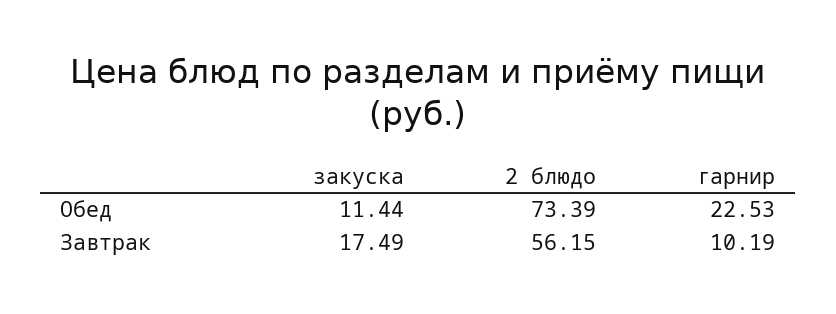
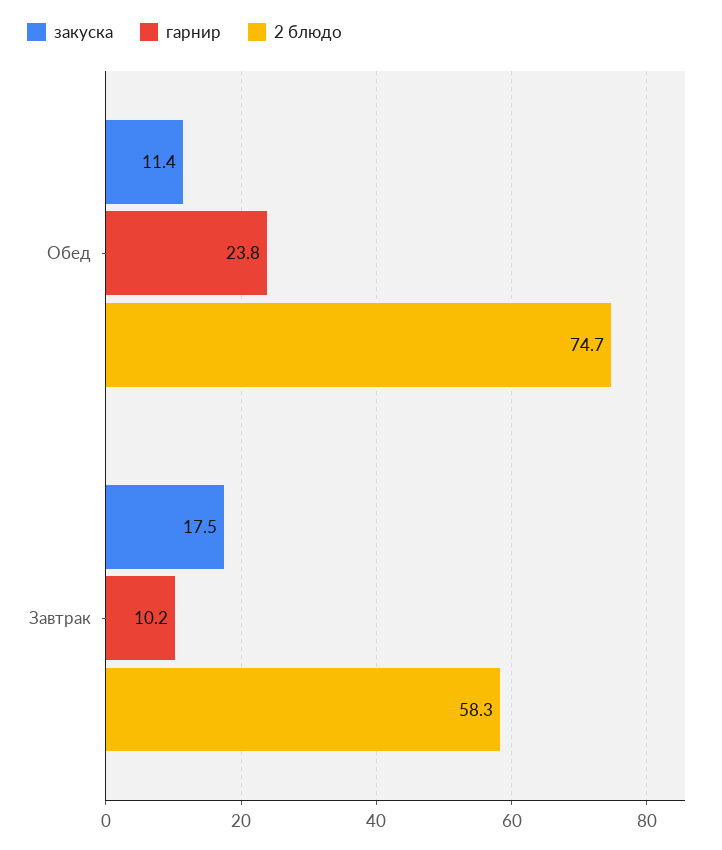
2 блюдо, Обед: 73.39 -> 74.7
гарнир, Обед: 22.53 -> 23.8
2 блюдо, Завтрак: 56.15 -> 58.3

